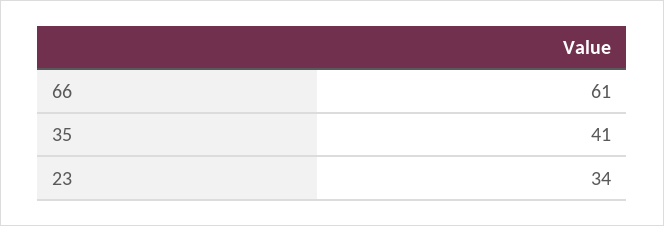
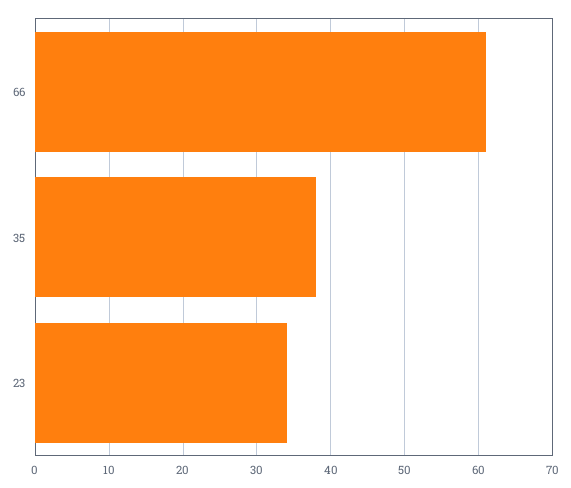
35: 41 -> 38

